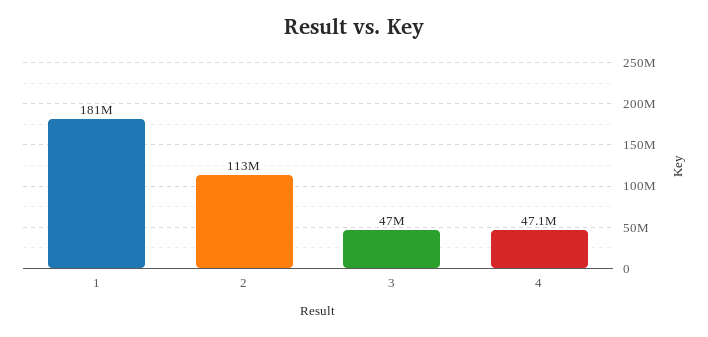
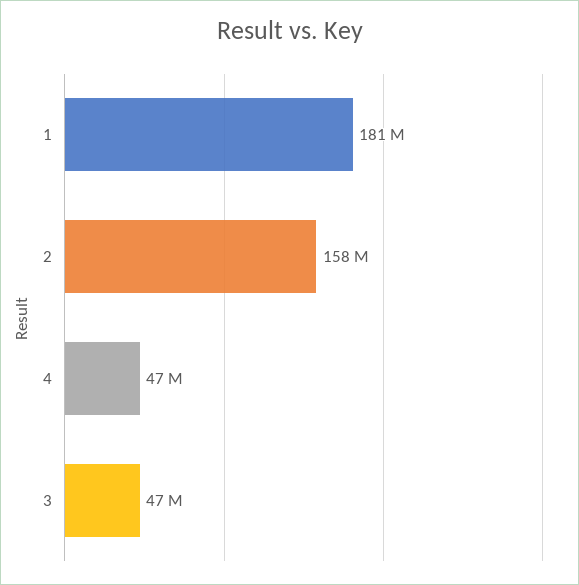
2: 113000000 -> 158000000

